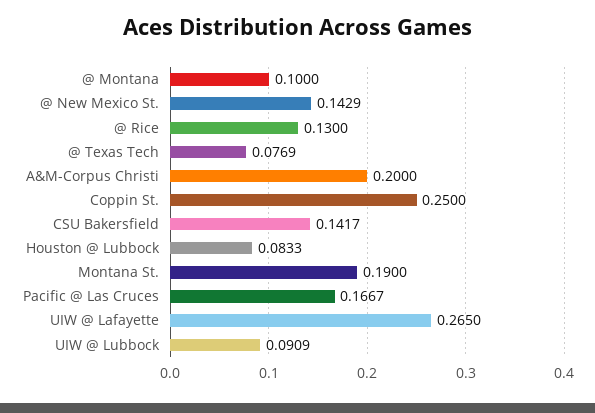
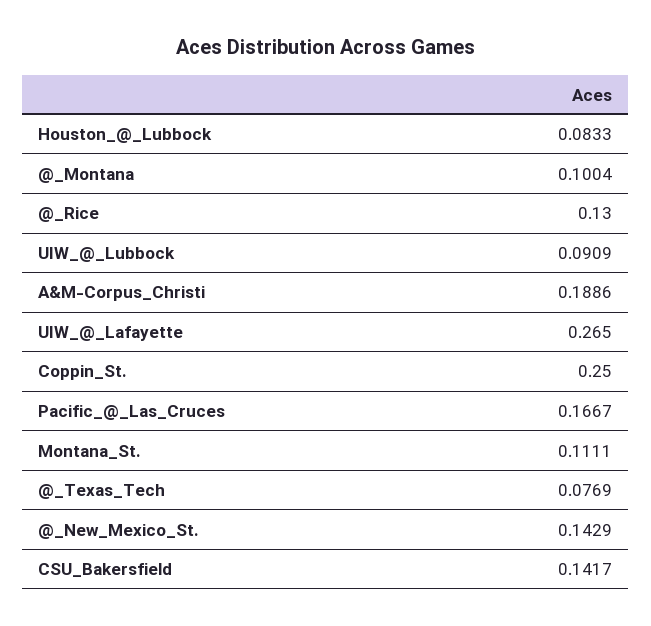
@ Montana: 0.1 -> 0.1004
A&M-Corpus Christi: 0.2 -> 0.1886
Montana St.: 0.19 -> 0.1111

